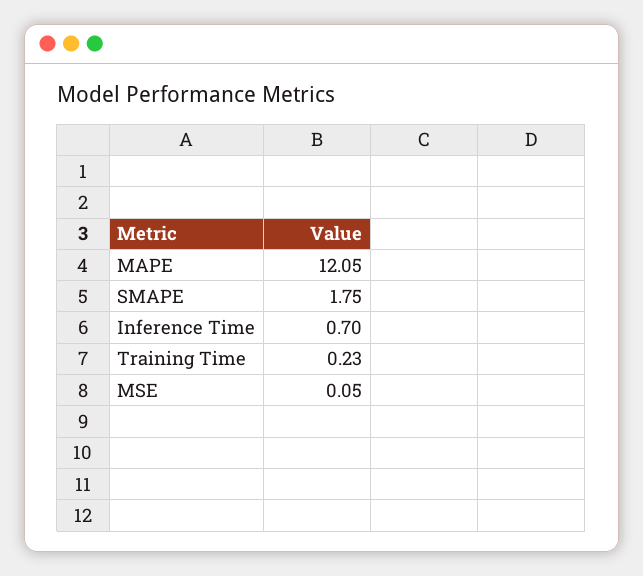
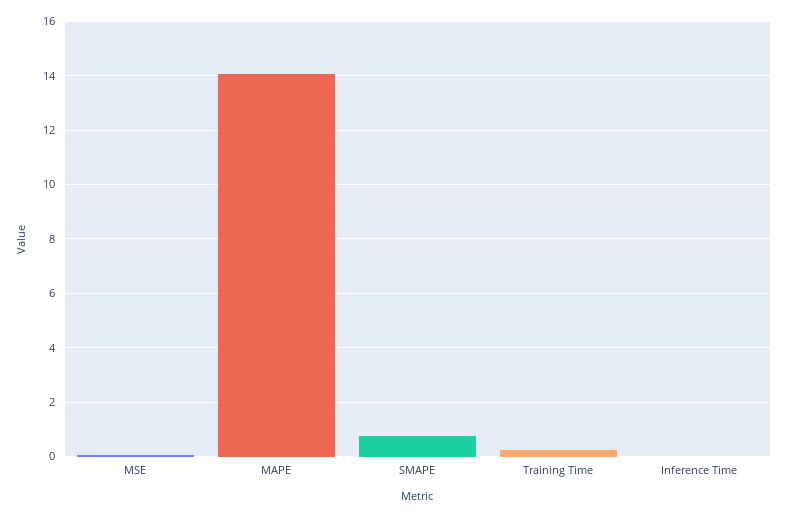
MAPE: 12.05 -> 14
SMAPE: 1.75 -> 0.75
Inference Time: 0.7 -> 0

